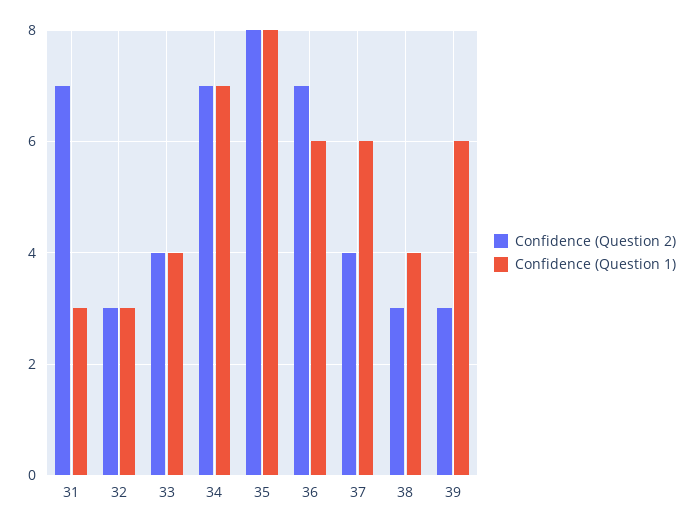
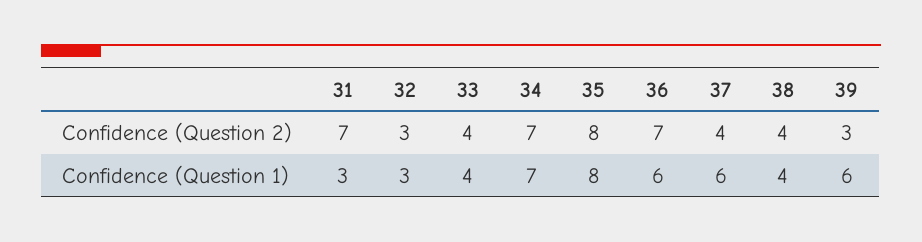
Confidence (Question 2), 38: 3 -> 4

